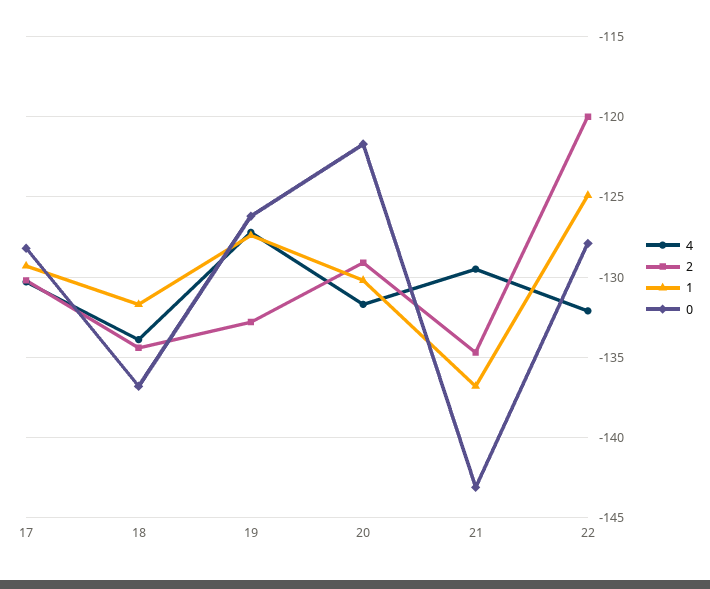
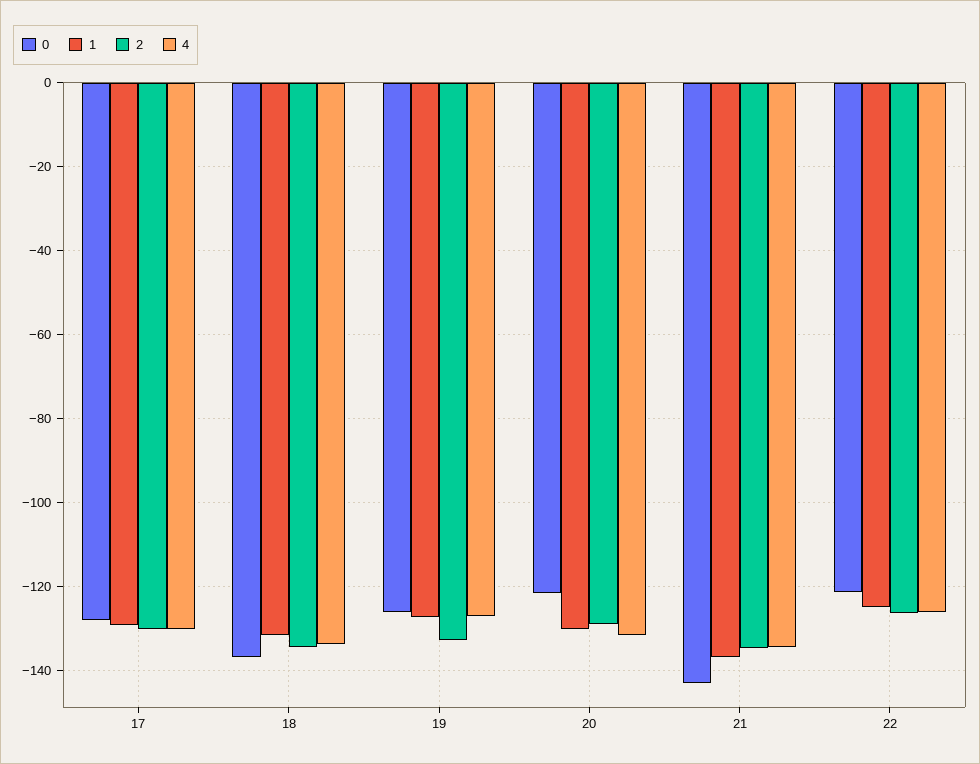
4, 21: -129.5 -> -134
4, 22: -132 -> -126
2, 22: -120 -> -126
0, 22: -128 -> -122

